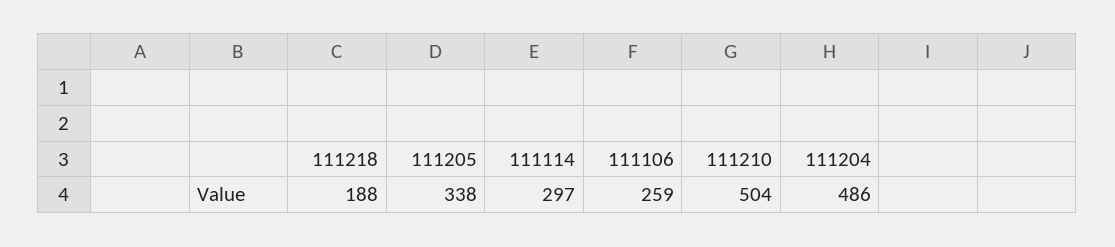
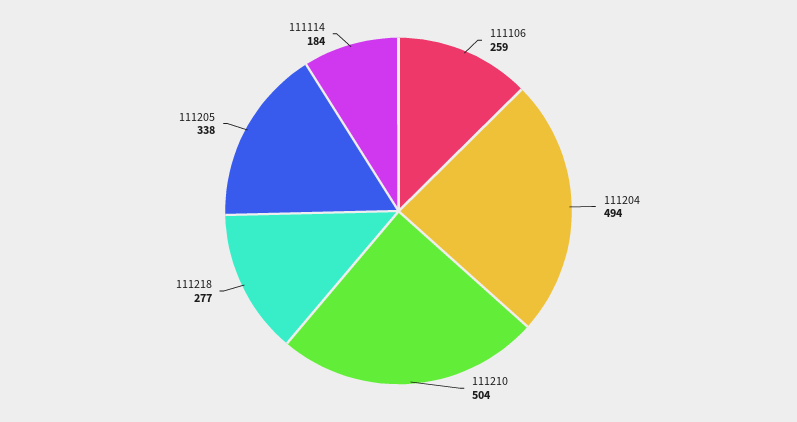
111218: 188 -> 277
111114: 297 -> 184
111204: 486 -> 494

